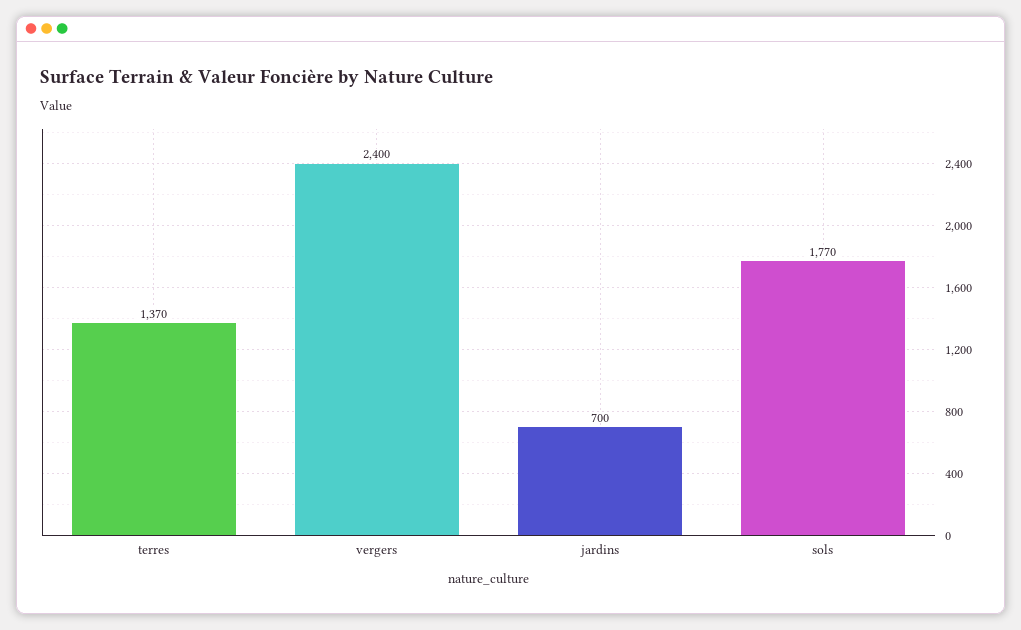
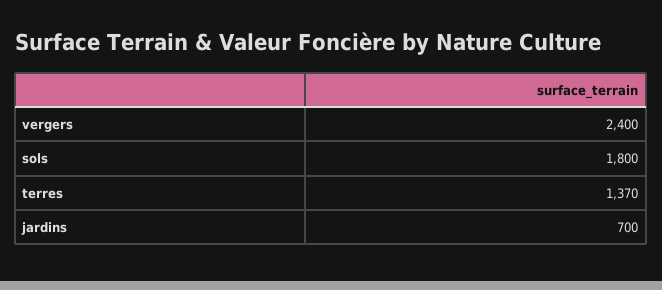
sols: 1770 -> 1800

